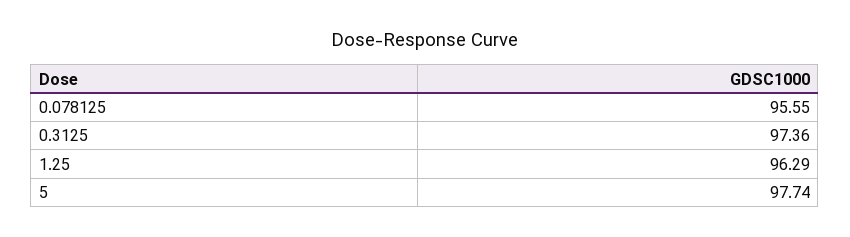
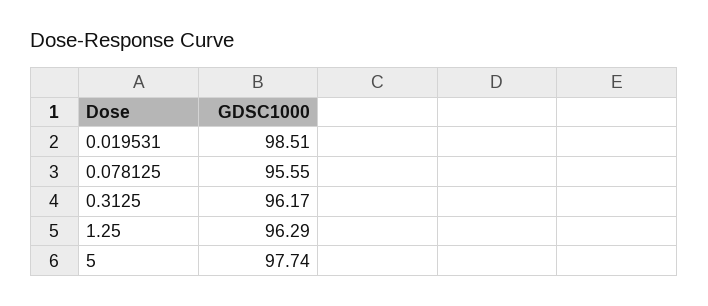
0.3125: 97.36 -> 96.17
0.019531: none -> 98.51

